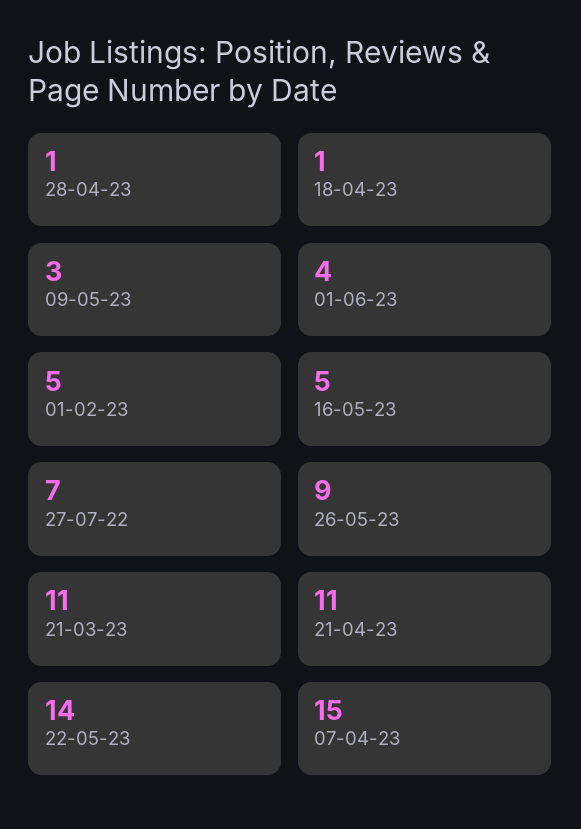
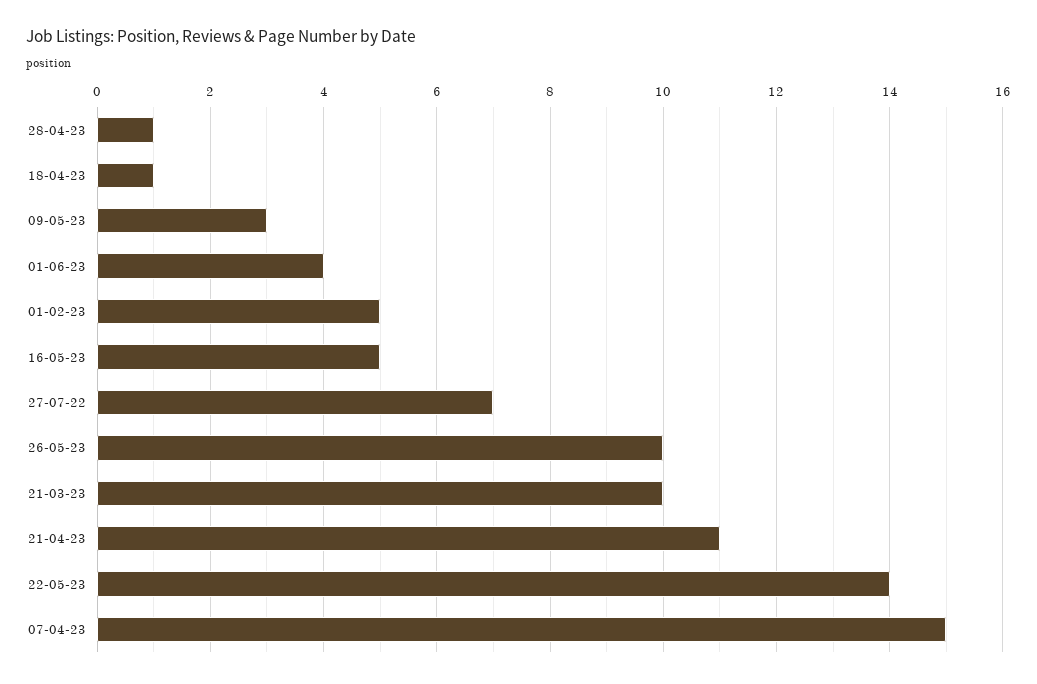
26-05-23: 9 -> 10
21-03-23: 11 -> 10

